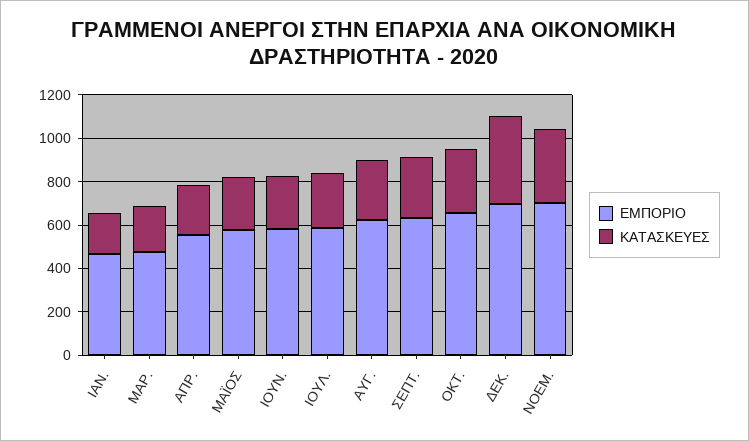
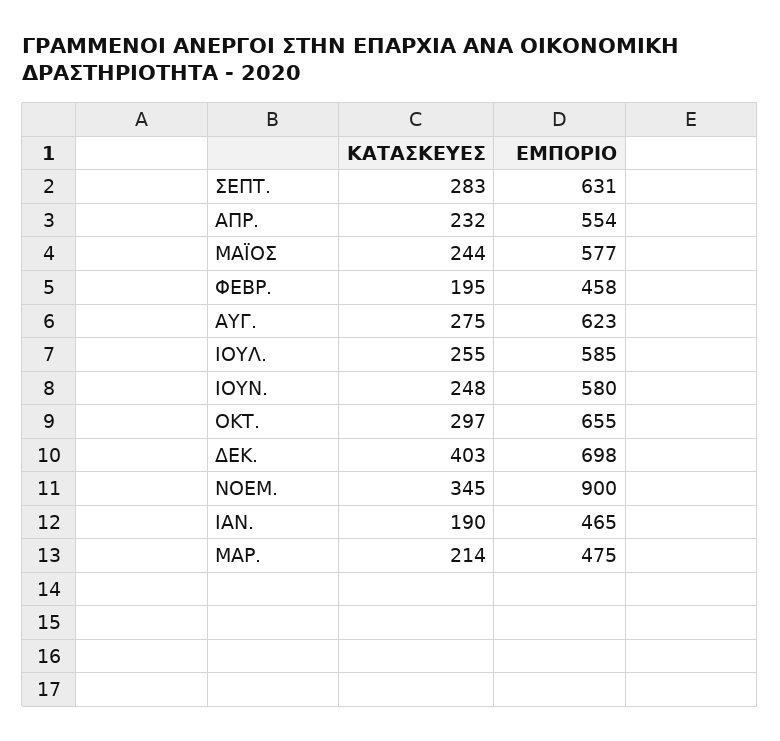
ΕΜΠΟΡΙΟ, ΝΟΕΜ.: 700 -> 900
ΚΑΤΑΣΚΕΥΕΣ, ΦΕΒΡ.: none -> 195
ΕΜΠΟΡΙΟ, ΦΕΒΡ.: none -> 458

